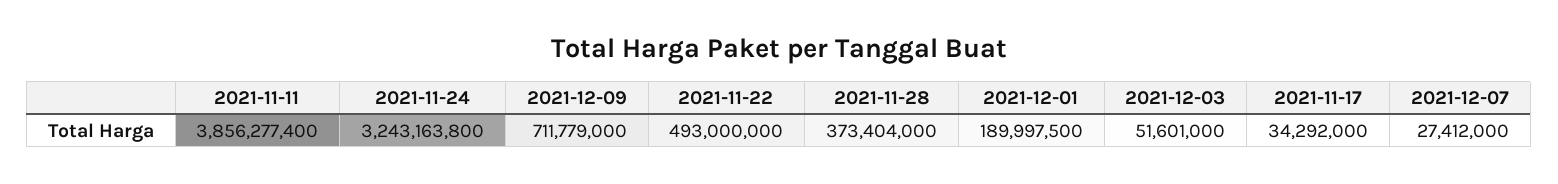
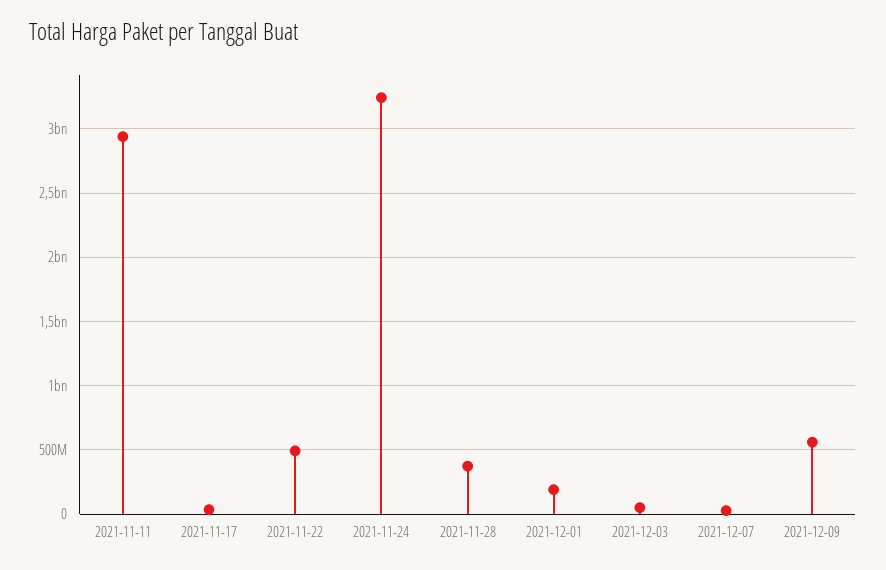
2021-11-11: 3856277400 -> 2950000000
2021-12-09: 711779000 -> 550000000

